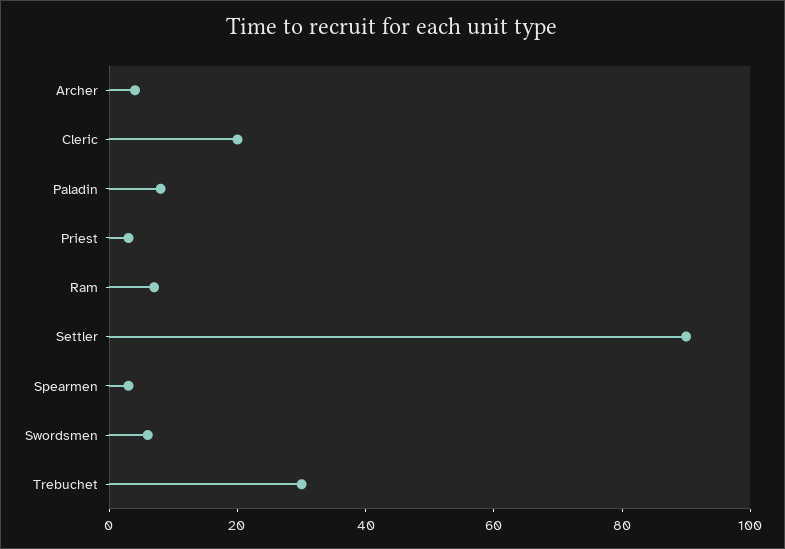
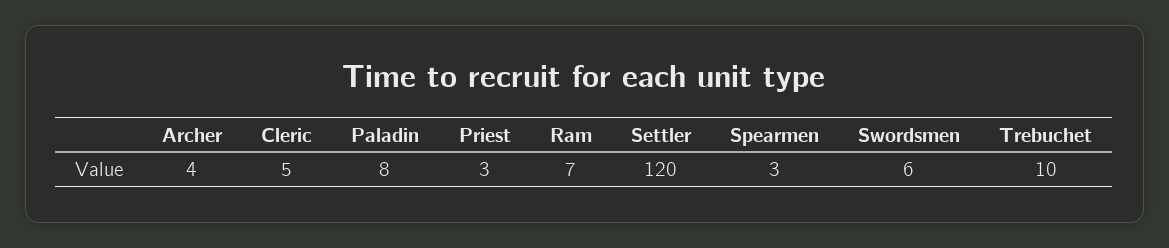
Cleric: 20 -> 5
Settler: 90 -> 120
Trebuchet: 30 -> 10

